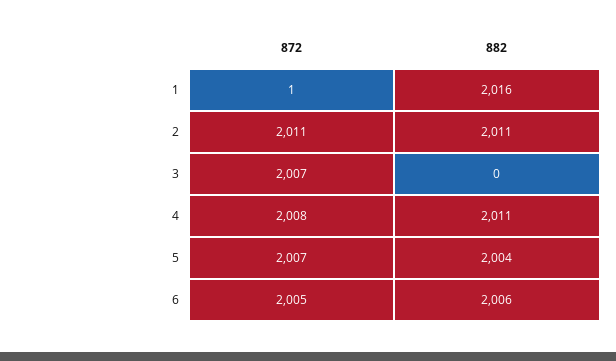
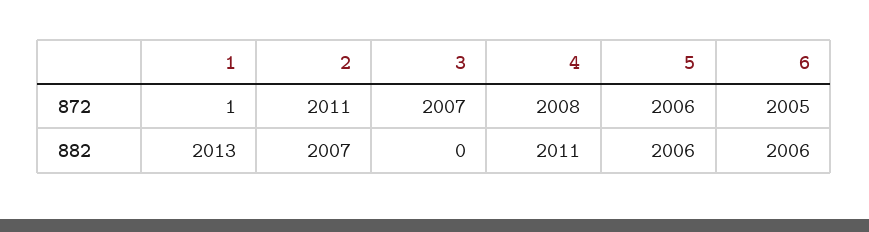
882, 1: 2016 -> 2013
882, 2: 2011 -> 2007
872, 5: 2007 -> 2006
882, 5: 2004 -> 2006

